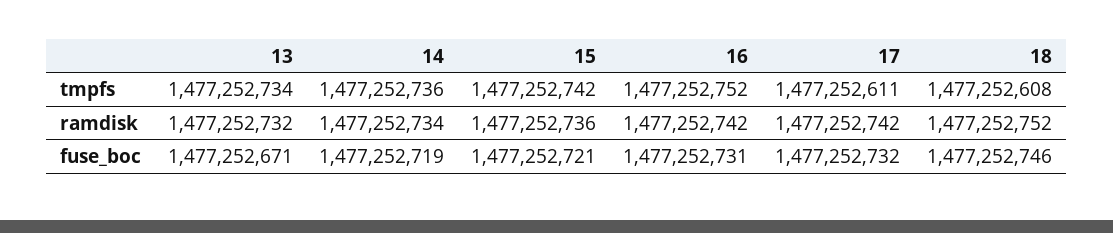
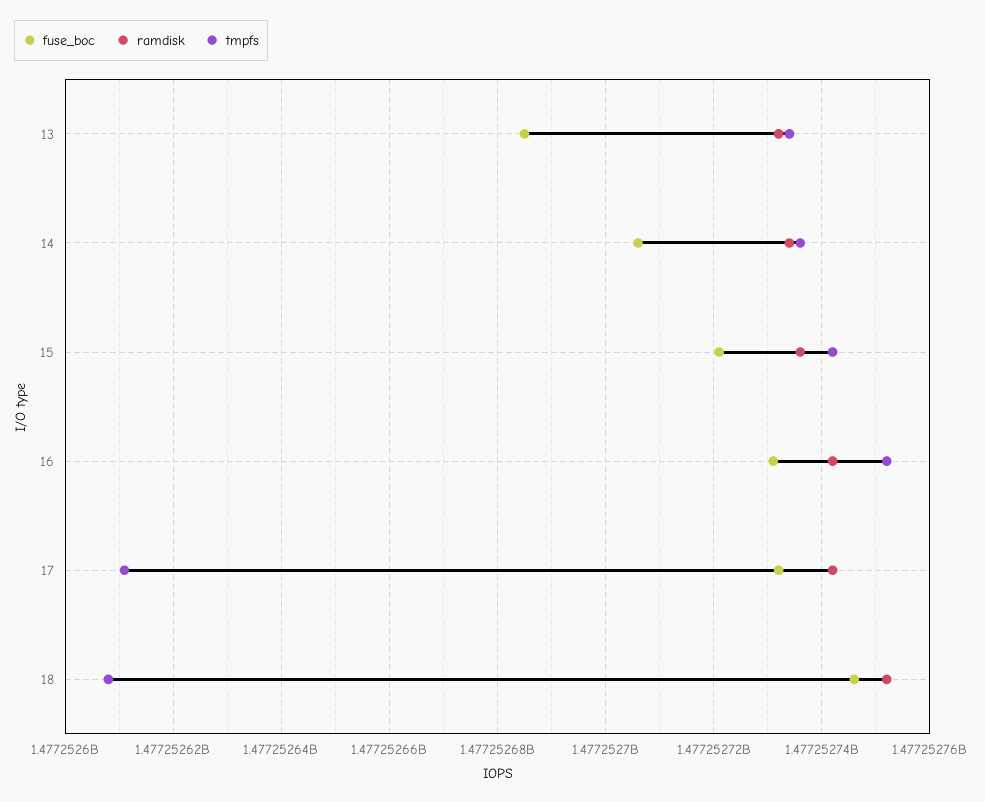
fuse_boc, 13: 1477252671 -> 1477252685
fuse_boc, 14: 1477252719 -> 1477252705

